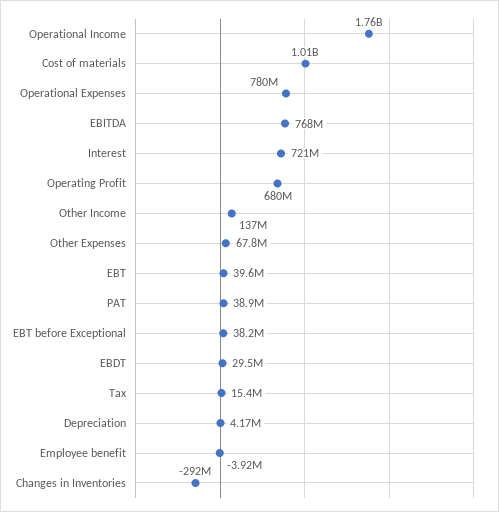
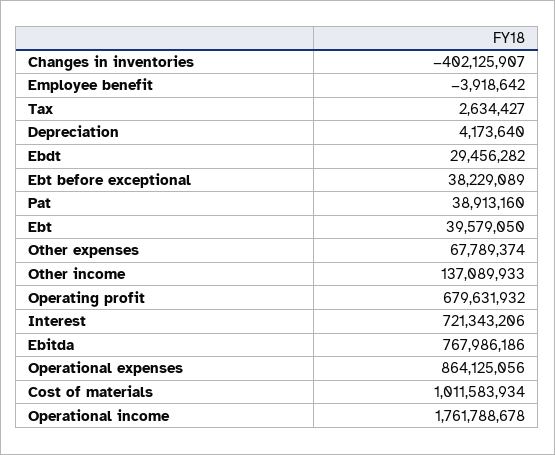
Operational Expenses: 780000000 -> 864125056
Tax: 15400000 -> 2634427
Changes in Inventories: -292000000 -> -402125907

